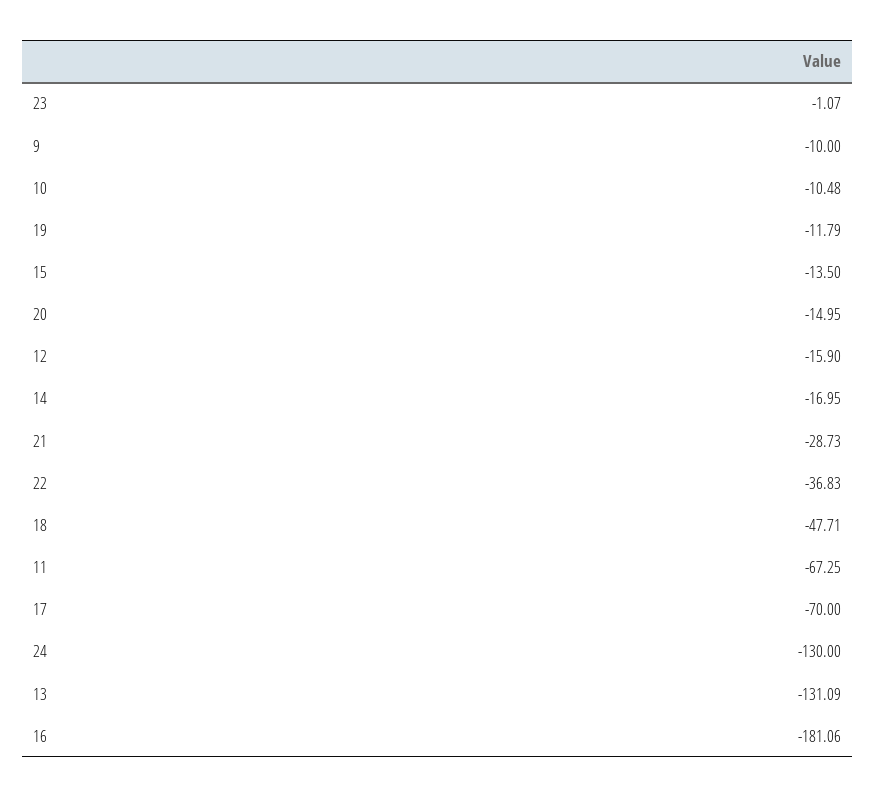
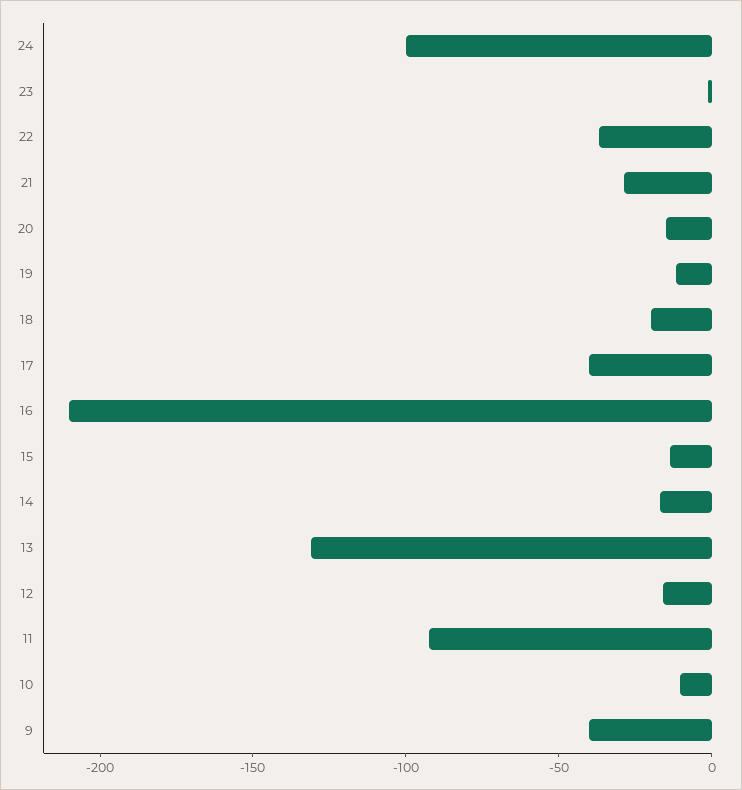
9: -10 -> -40
18: -47.71 -> -20
11: -67.25 -> -90
17: -70 -> -40
24: -130 -> -100
16: -181.06 -> -210

